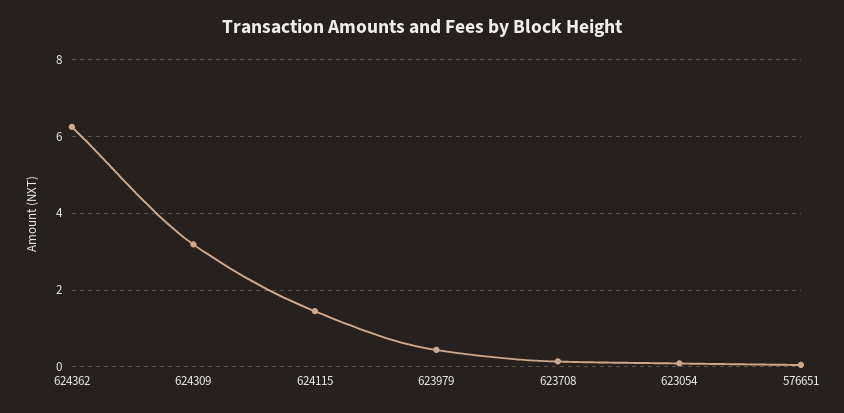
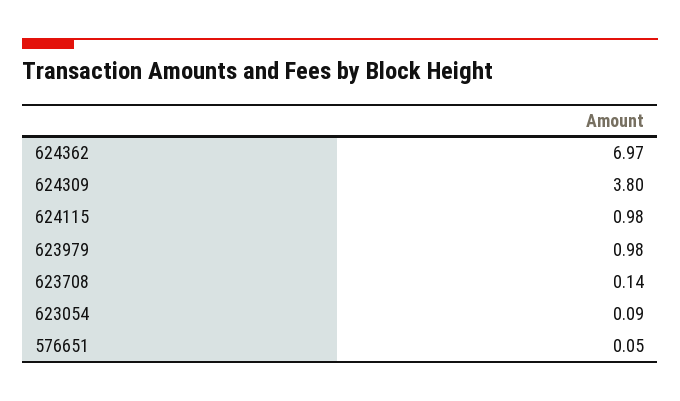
624362: 6.2 -> 6.97
624309: 3.2 -> 3.8
624115: 1.4 -> 0.98
623979: 0.4 -> 0.98

